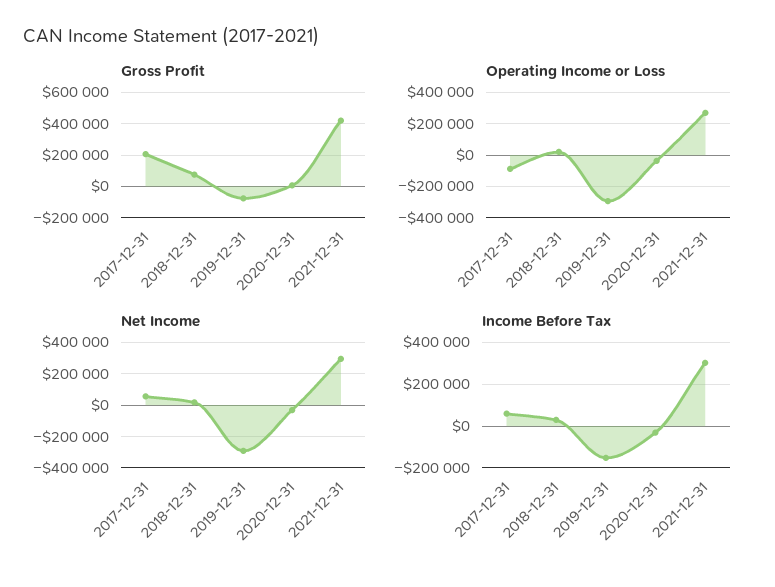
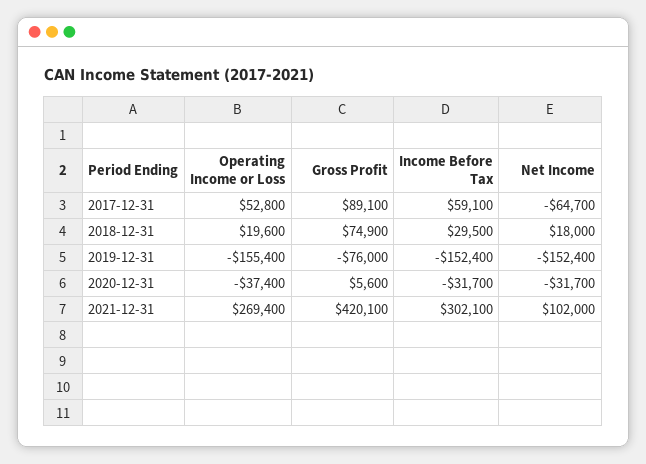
Gross Profit, 2017-12-31: 200000 -> 89100
Operating Income or Loss, 2017-12-31: -100000 -> 52800
Operating Income or Loss, 2019-12-31: -300000 -> -155400
Net Income, 2017-12-31: 50000 -> -64700
Net Income, 2019-12-31: -300000 -> -152400
Net Income, 2021-12-31: 300000 -> 102000

